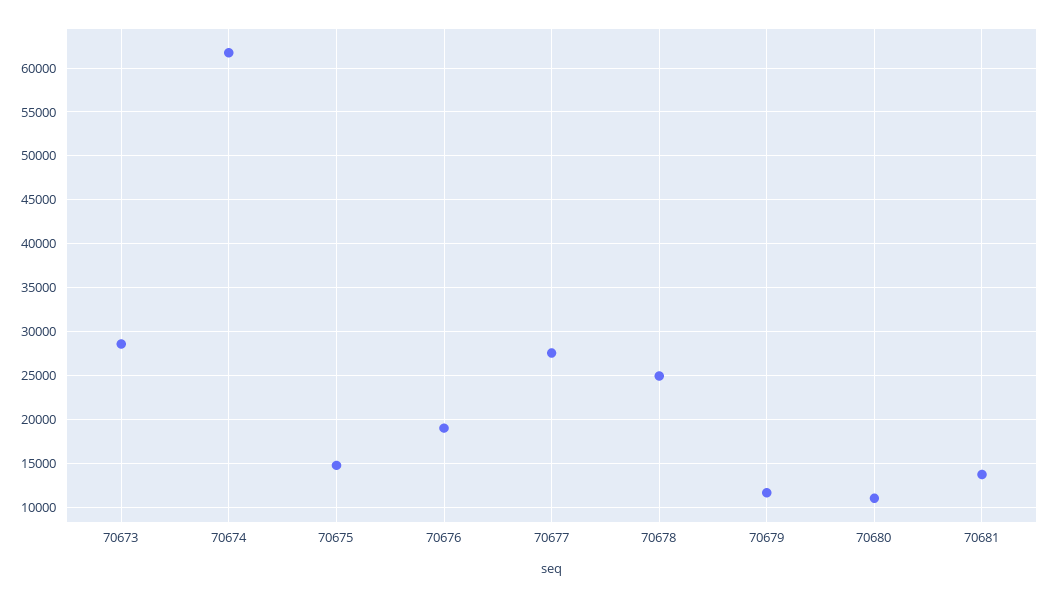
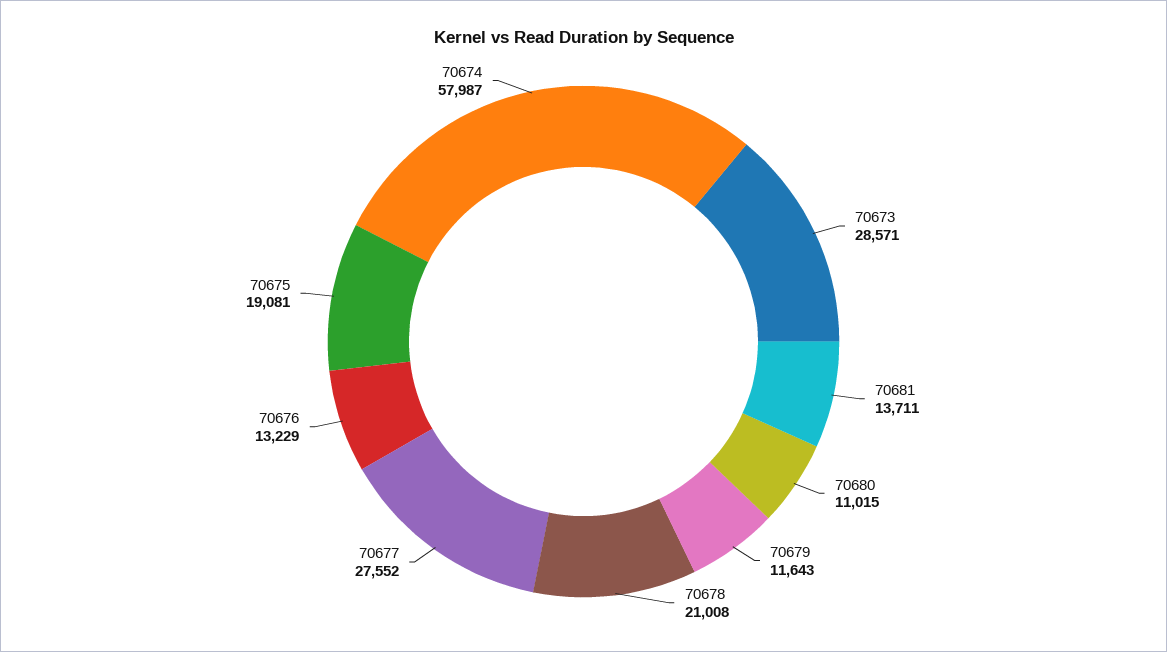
70674: 62000 -> 57987
70675: 15000 -> 19081
70676: 19000 -> 13229
70678: 25000 -> 21008

